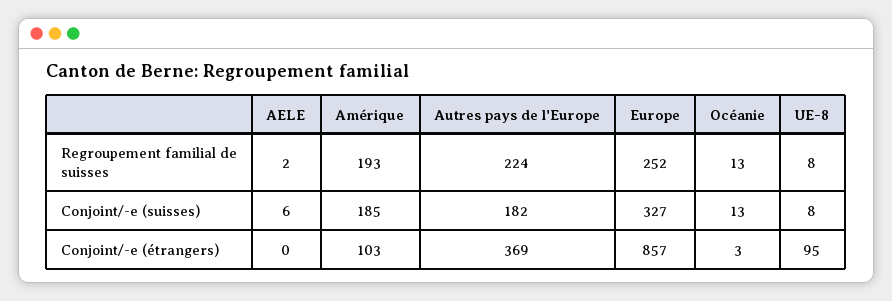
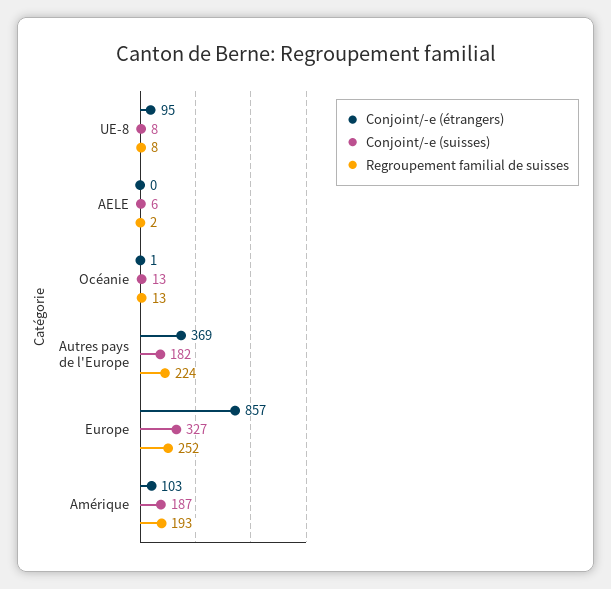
Conjoint/-e (suisses), Amérique: 185 -> 187
Conjoint/-e (étrangers), Océanie: 3 -> 1

